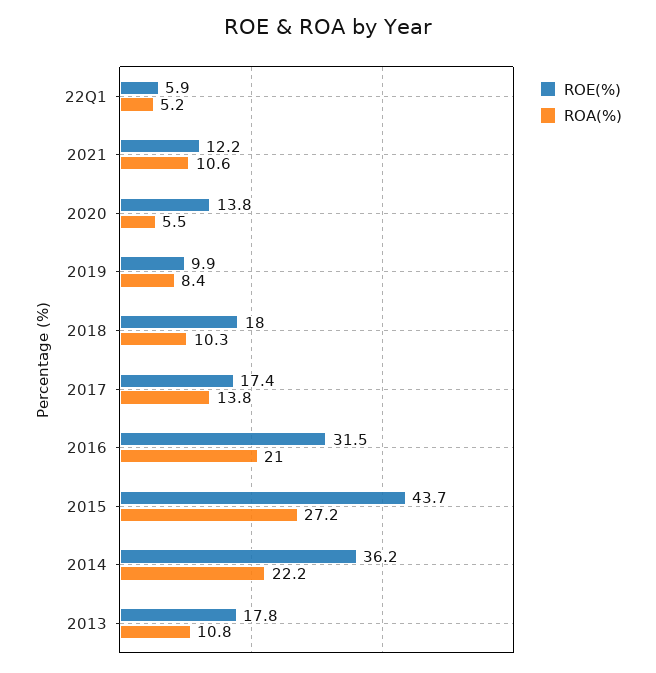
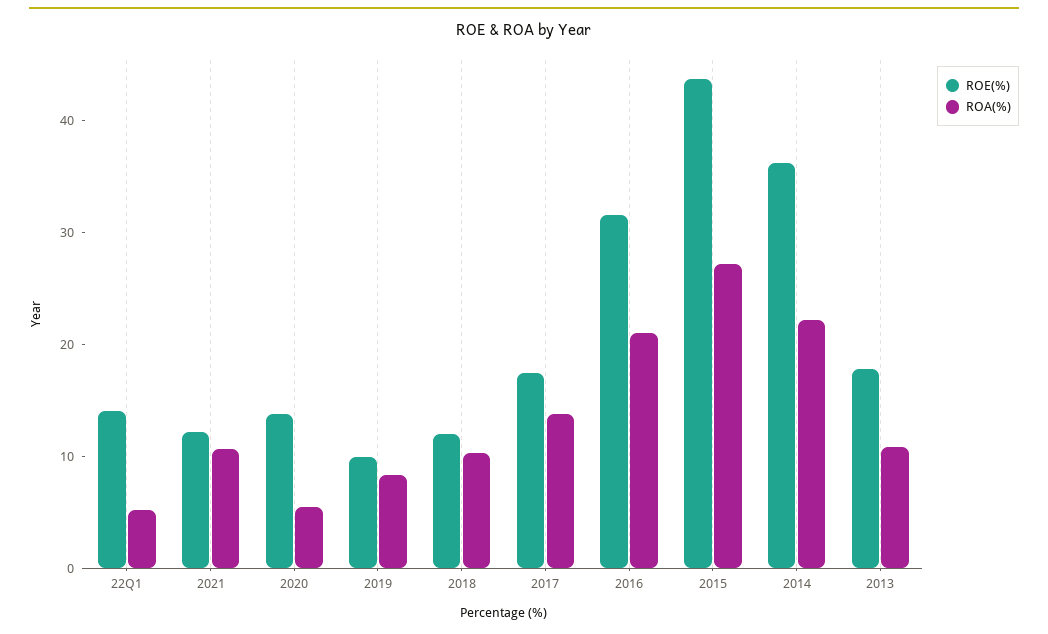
ROE(%), 22Q1: 5.9 -> 14
ROE(%), 2018: 18 -> 12

